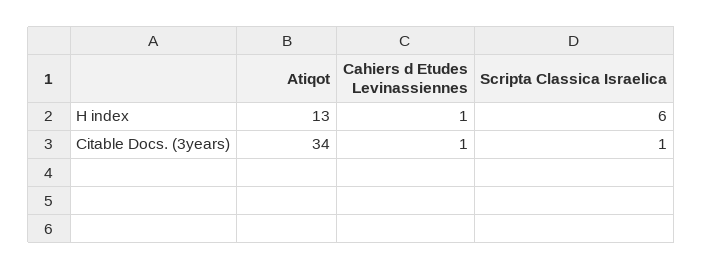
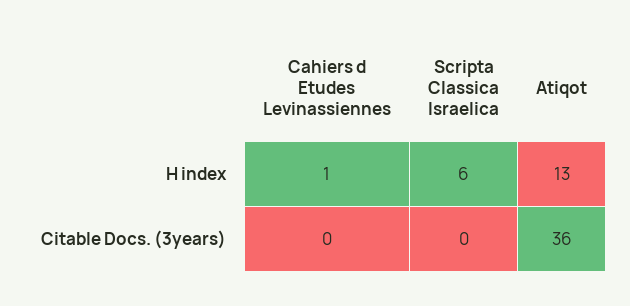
Atiqot, Citable Docs. (3years): 34 -> 36
Cahiers d Etudes Levinassiennes, Citable Docs. (3years): 1 -> 0
Scripta Classica Israelica, Citable Docs. (3years): 1 -> 0

